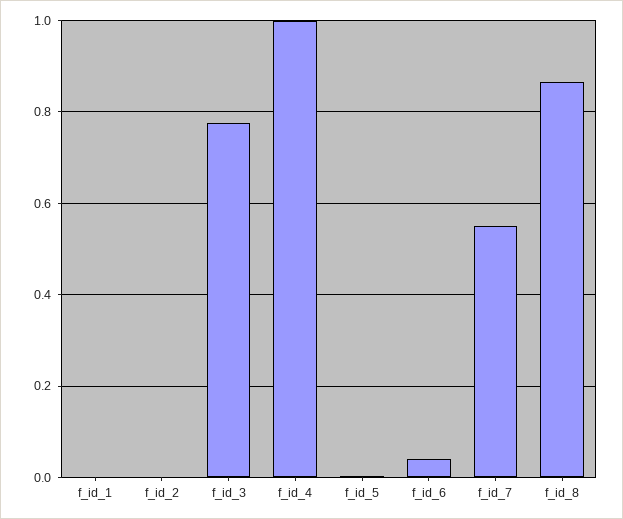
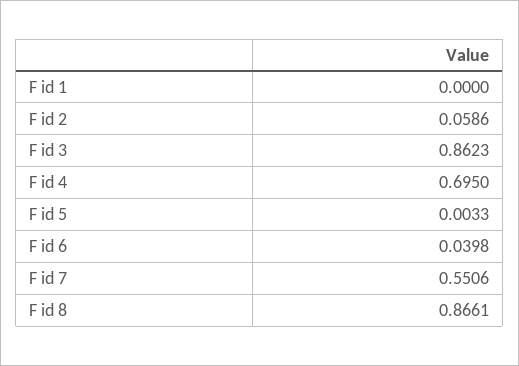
f_id_2: 0 -> 0.0586
f_id_3: 0.78 -> 0.8623
f_id_4: 1 -> 0.695

